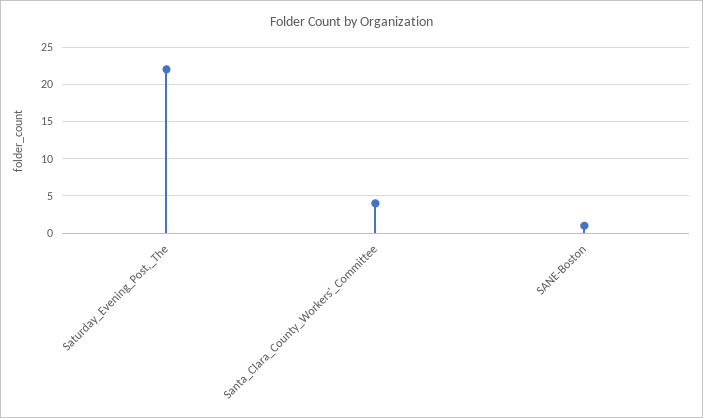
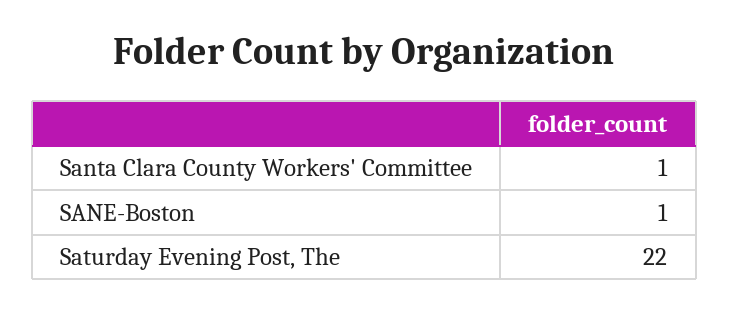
Santa_Clara_County_Workers'_Committee: 4 -> 1

